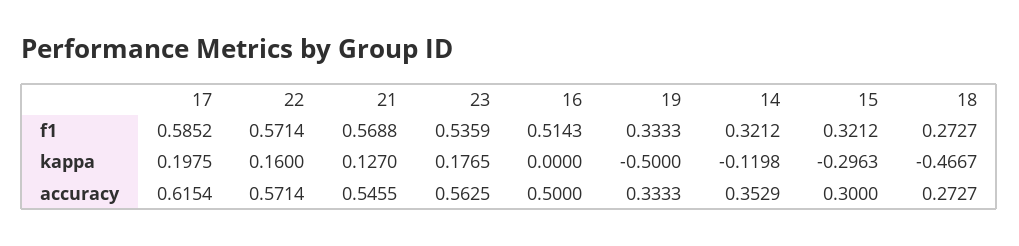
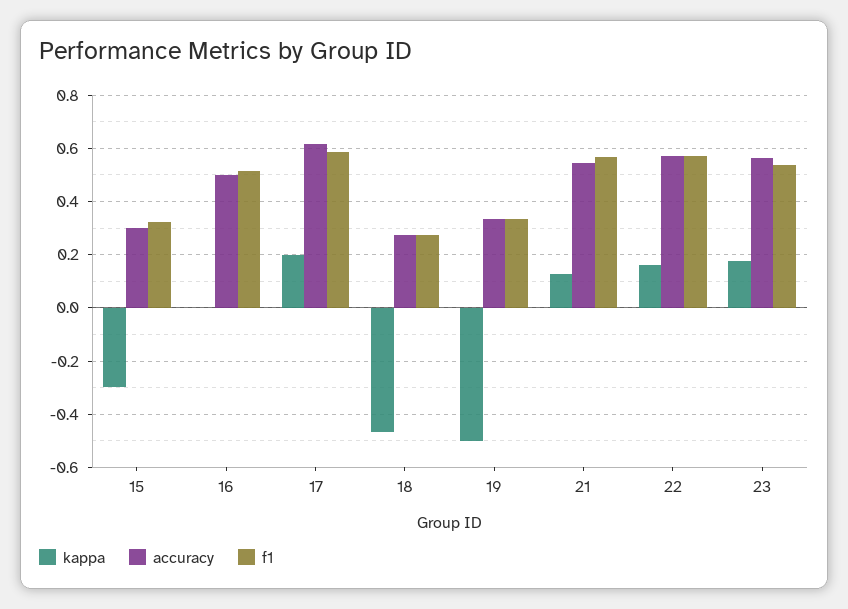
f1, 14: 0.3212 -> none
kappa, 14: -0.1198 -> none
accuracy, 14: 0.3529 -> none

